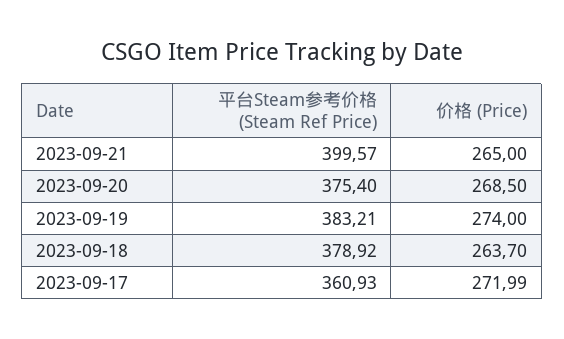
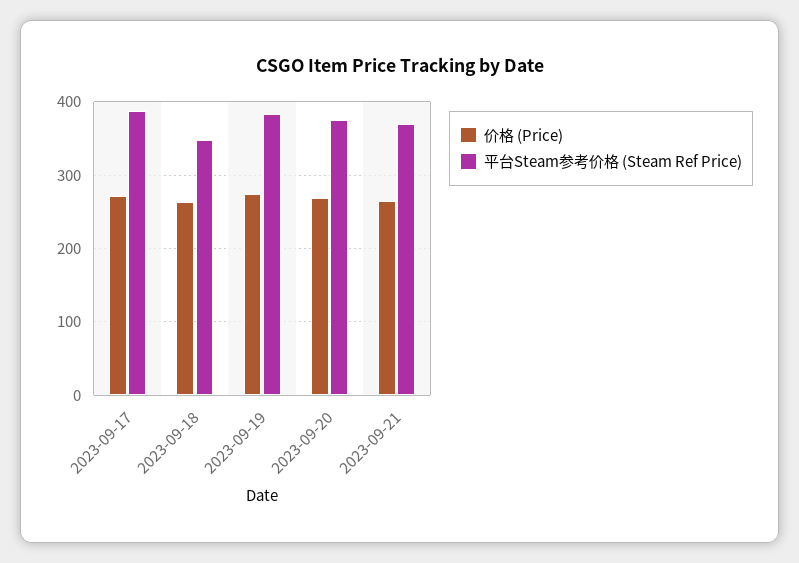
平台Steam参考价格 (Steam Ref Price), 2023-09-21: 399.57 -> 370
平台Steam参考价格 (Steam Ref Price), 2023-09-18: 378.92 -> 350
平台Steam参考价格 (Steam Ref Price), 2023-09-17: 360.93 -> 390

